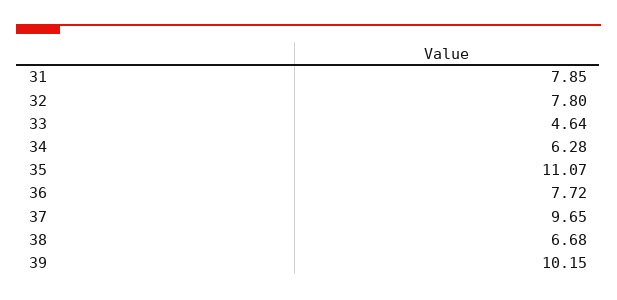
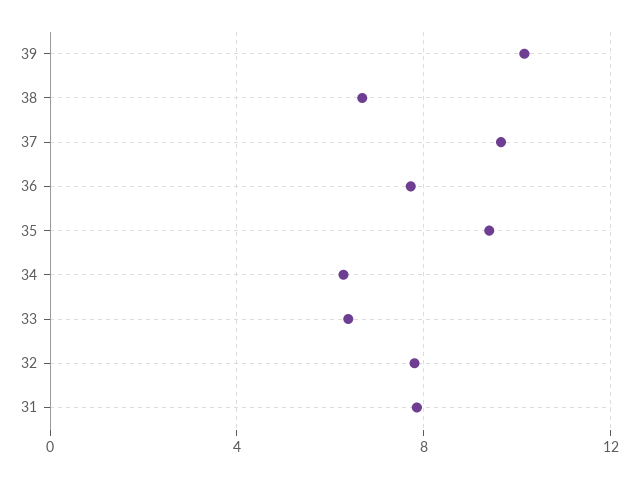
33: 4.64 -> 6.5
35: 11.07 -> 9.5

